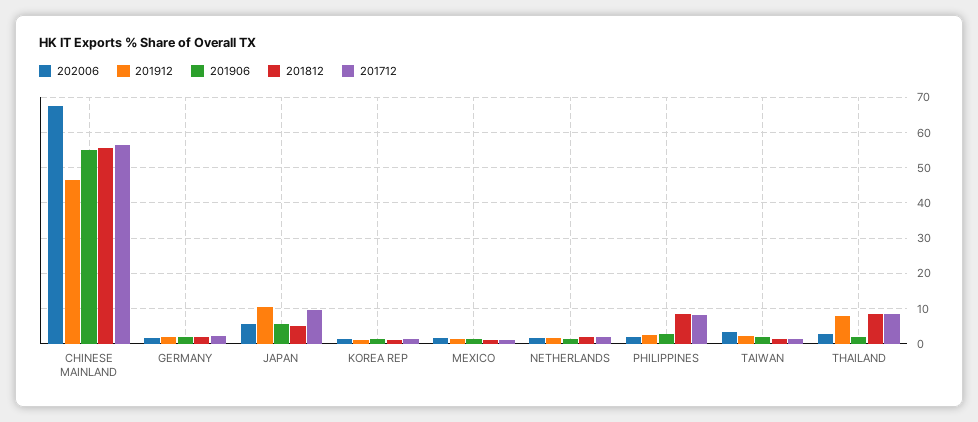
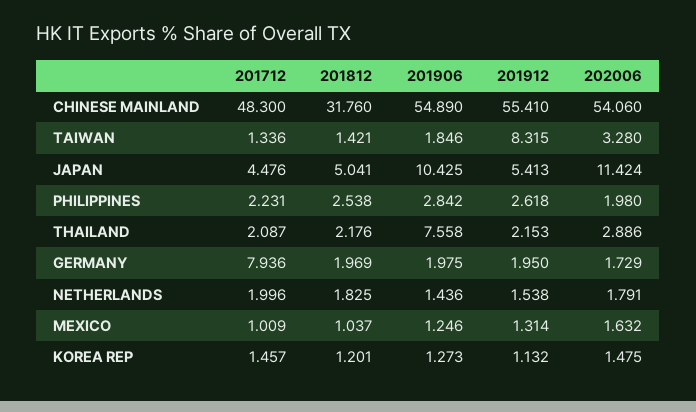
202006, CHINESE MAINLAND: 68 -> 54.06
201912, CHINESE MAINLAND: 46 -> 55.41
201812, CHINESE MAINLAND: 56 -> 31.76
201712, CHINESE MAINLAND: 56 -> 48.3
201712, GERMANY: 2 -> 7.936
202006, JAPAN: 6 -> 11.424
201912, JAPAN: 10 -> 5.413
201906, JAPAN: 6 -> 10.425
201712, JAPAN: 10 -> 4.476
201812, PHILIPPINES: 8 -> 2.538
201712, PHILIPPINES: 8 -> 2.231
201912, TAIWAN: 2 -> 8.315
201912, THAILAND: 8 -> 2.153
201906, THAILAND: 2 -> 7.558
201812, THAILAND: 8 -> 2.176
201712, THAILAND: 8 -> 2.087

